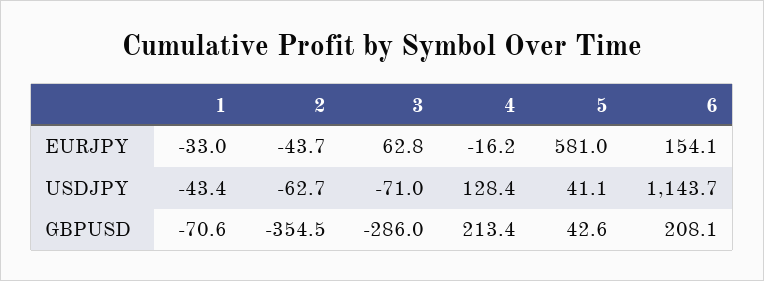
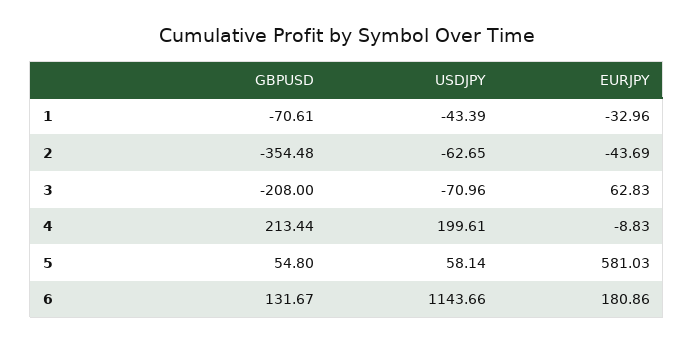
4, EURJPY: -16.2 -> -8.83
6, EURJPY: 154.1 -> 180.86
4, USDJPY: 128.4 -> 199.61
5, USDJPY: 41.1 -> 58.14
3, GBPUSD: -286 -> -208
5, GBPUSD: 42.6 -> 54.8
6, GBPUSD: 208.1 -> 131.67

